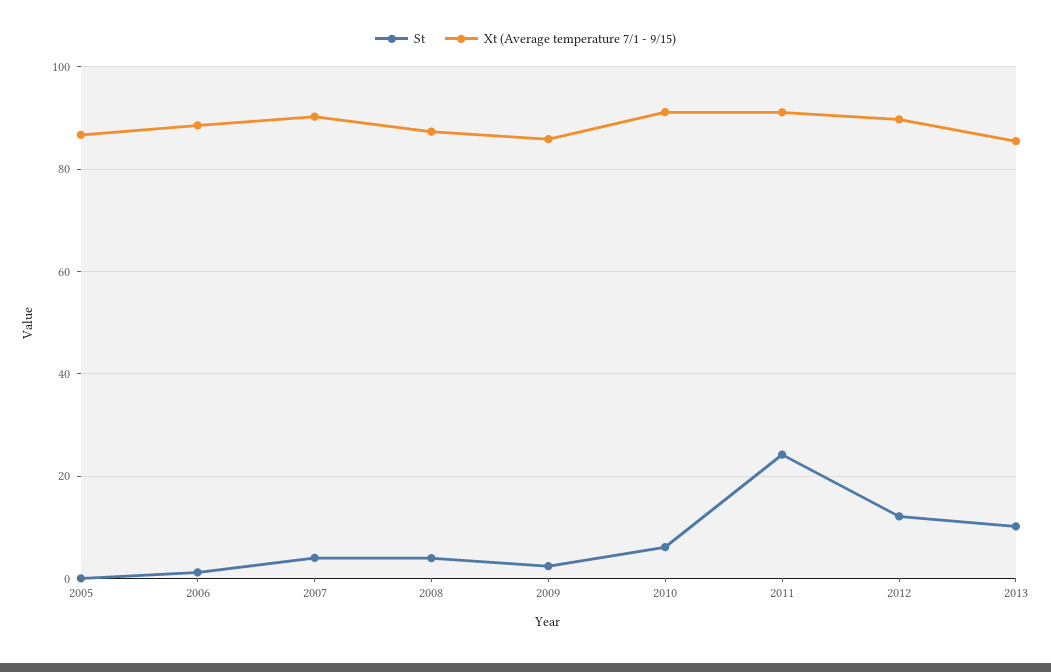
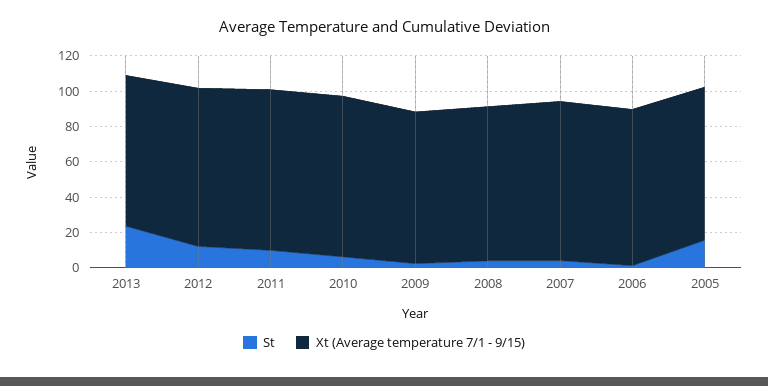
St, 2005: 0 -> 15
St, 2011: 24 -> 10
St, 2013: 10 -> 25

